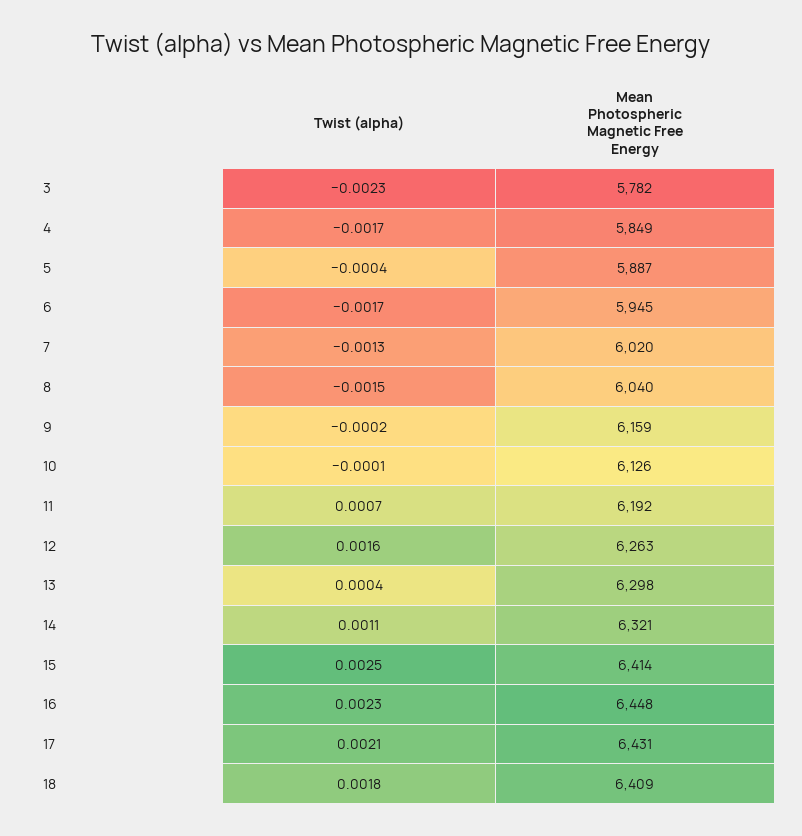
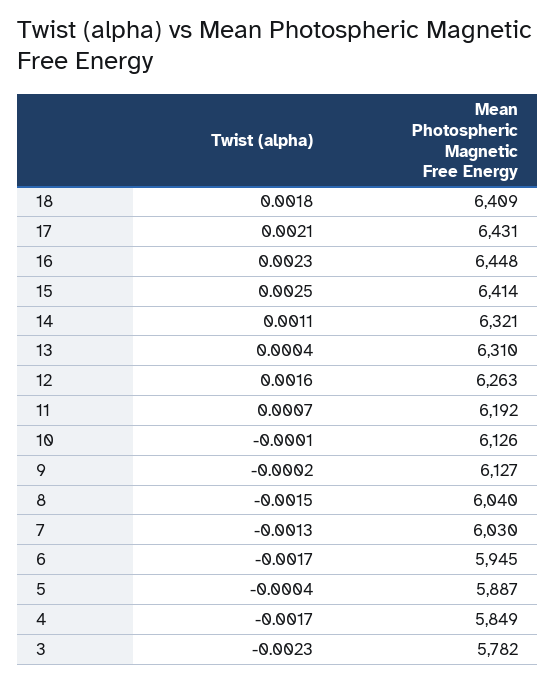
Mean Photospheric Magnetic Free Energy, 7: 6020 -> 6030
Mean Photospheric Magnetic Free Energy, 9: 6159 -> 6127
Mean Photospheric Magnetic Free Energy, 13: 6298 -> 6310

